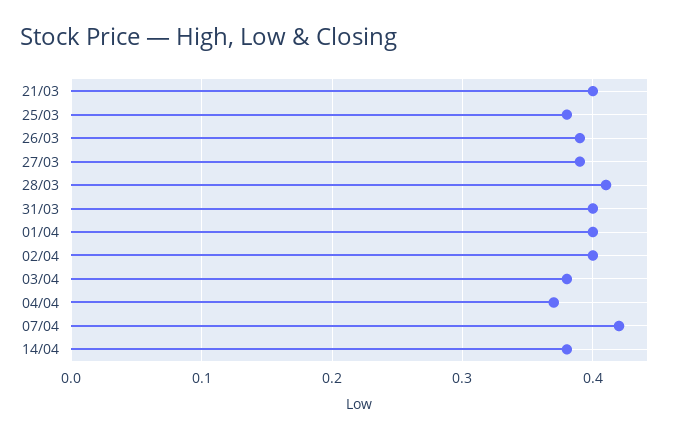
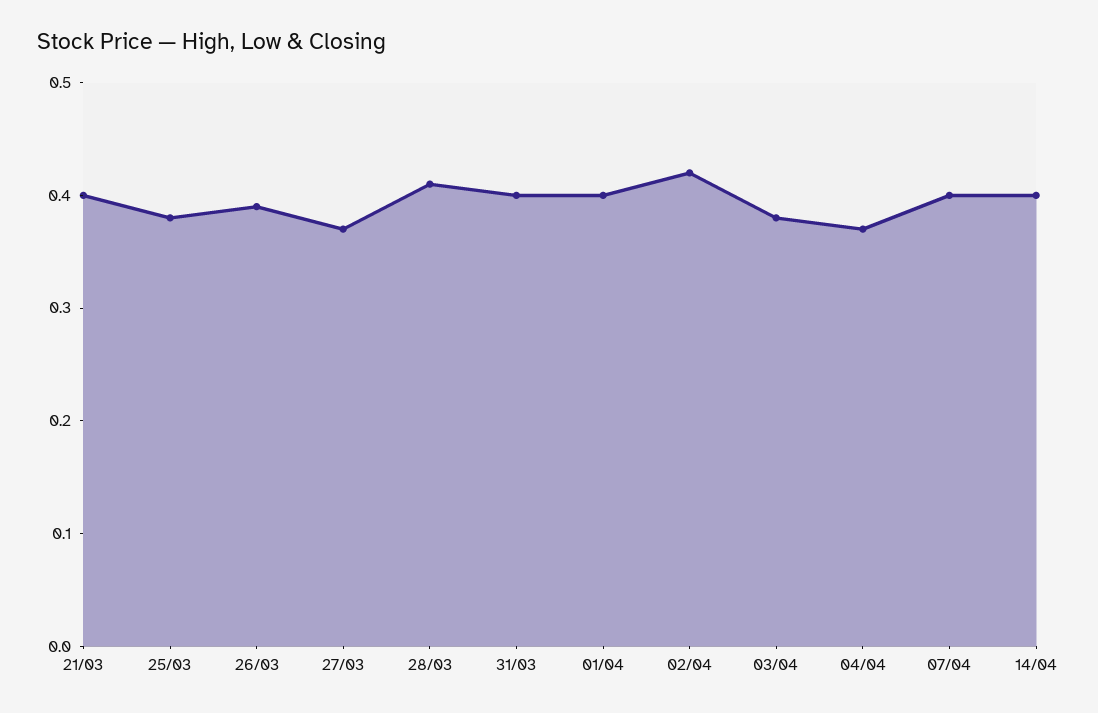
27/03: 0.39 -> 0.37
02/04: 0.4 -> 0.42
07/04: 0.42 -> 0.4
14/04: 0.38 -> 0.4

